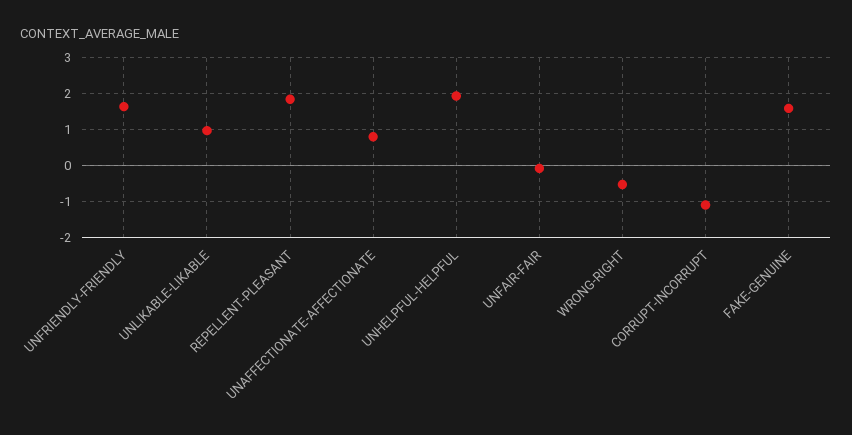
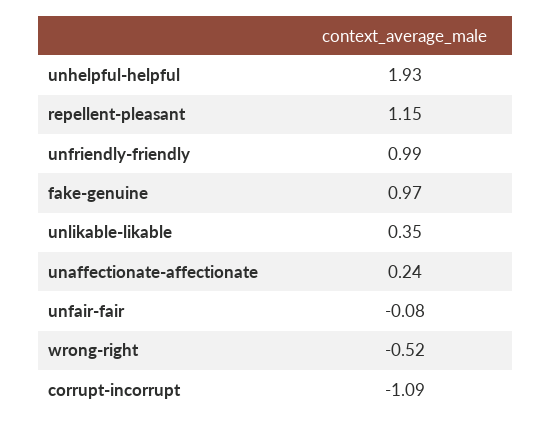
UNFRIENDLY-FRIENDLY: 1.6 -> 0.99
UNLIKABLE-LIKABLE: 1 -> 0.35
REPELLENT-PLEASANT: 1.8 -> 1.15
UNAFFECTIONATE-AFFECTIONATE: 0.8 -> 0.24
FAKE-GENUINE: 1.6 -> 0.97

